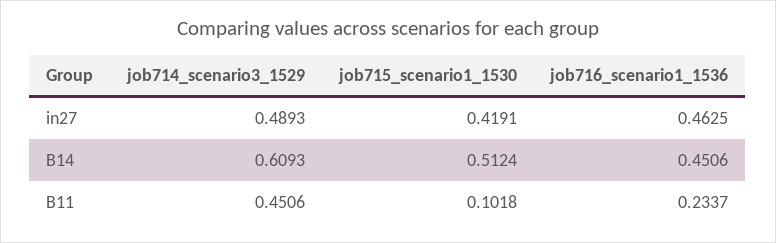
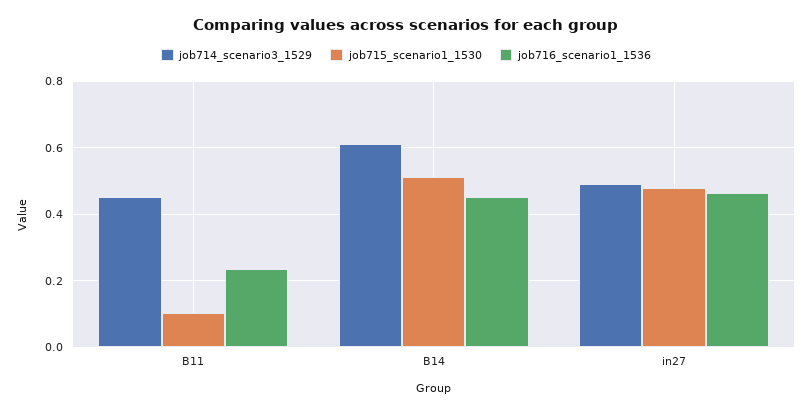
job715_scenario1_1530, in27: 0.4191 -> 0.48

